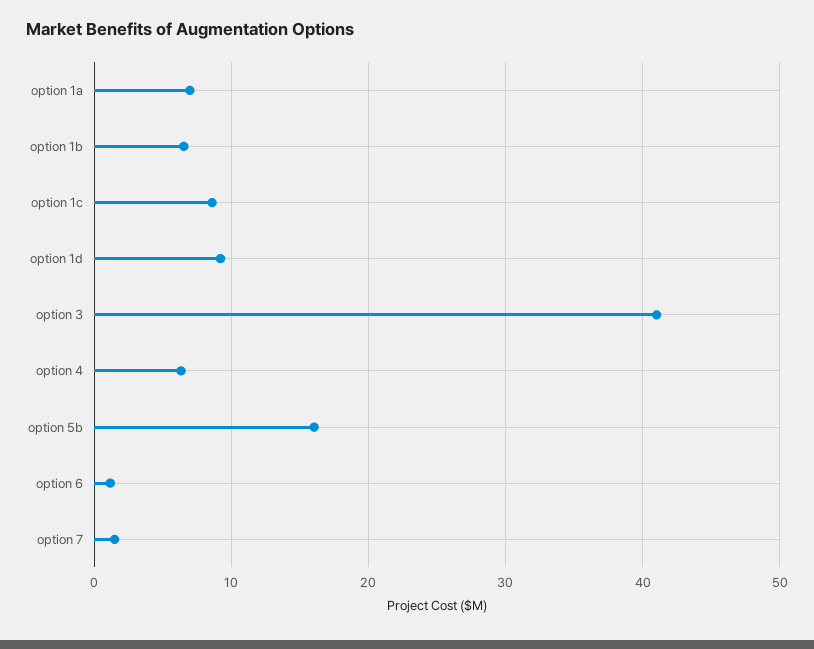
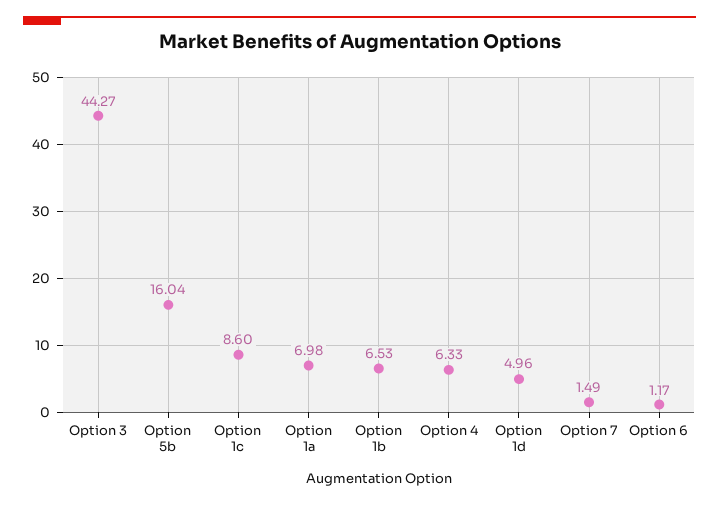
option 1d: 9 -> 4.96
option 3: 41 -> 44.27

